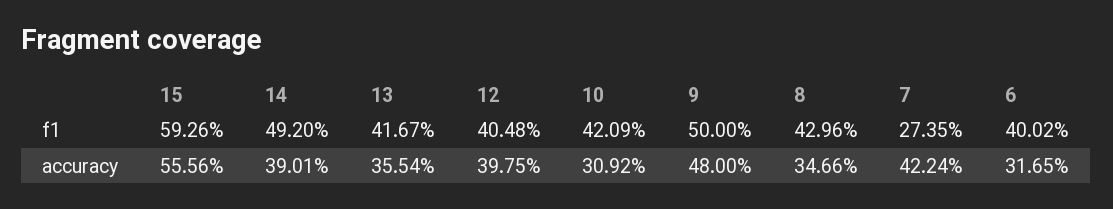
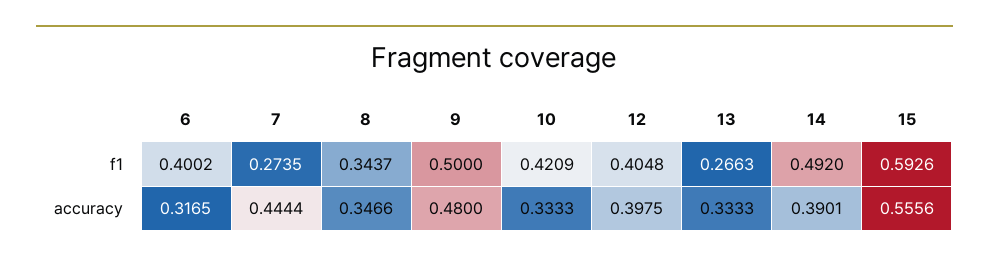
13, f1: 0.4167 -> 0.2663
8, f1: 0.4296 -> 0.3437
13, accuracy: 0.3554 -> 0.3333
10, accuracy: 0.3092 -> 0.3333
7, accuracy: 0.4224 -> 0.4444

